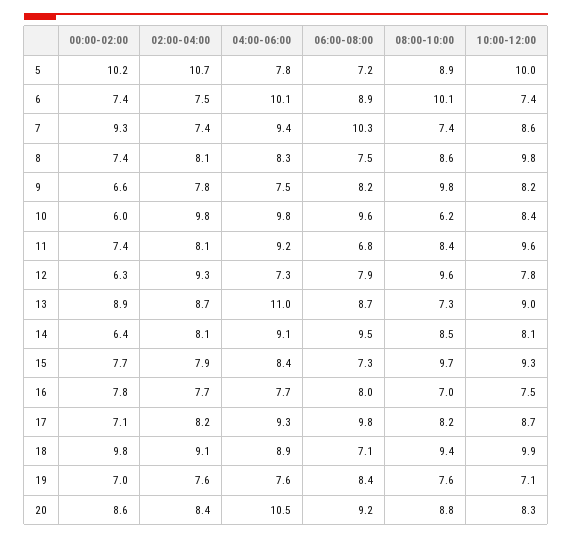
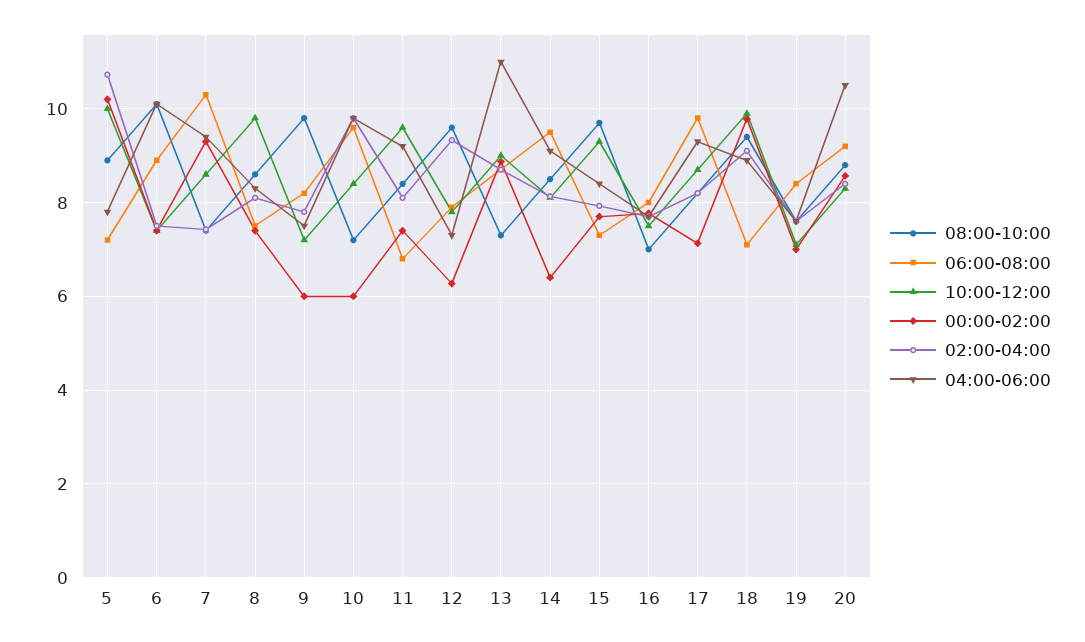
00:00-02:00, 9: 6.6 -> 6
10:00-12:00, 9: 8.2 -> 7.2
08:00-10:00, 10: 6.2 -> 7.2

